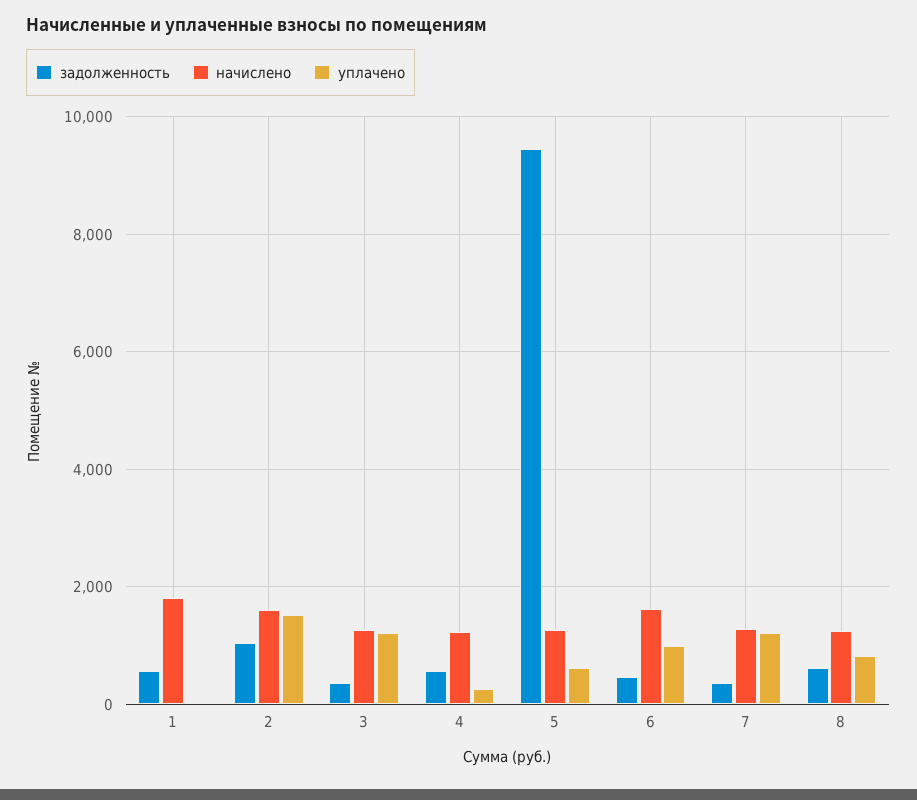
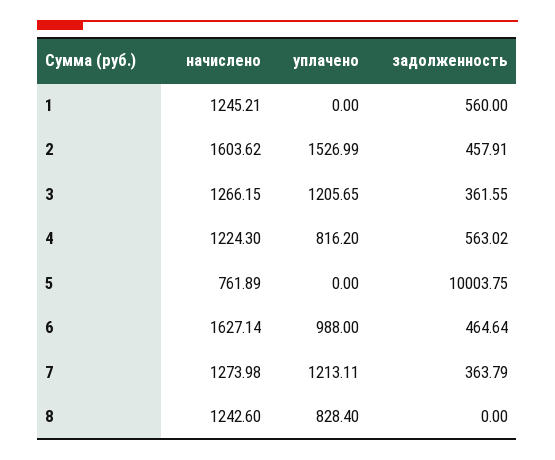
начислено, 1: 1800 -> 1245.21
задолженность, 2: 1000 -> 457.91
уплачено, 4: 200 -> 816.2
задолженность, 5: 9400 -> 10003.75
начислено, 5: 1200 -> 761.89
уплачено, 5: 600 -> 0
задолженность, 8: 600 -> 0

